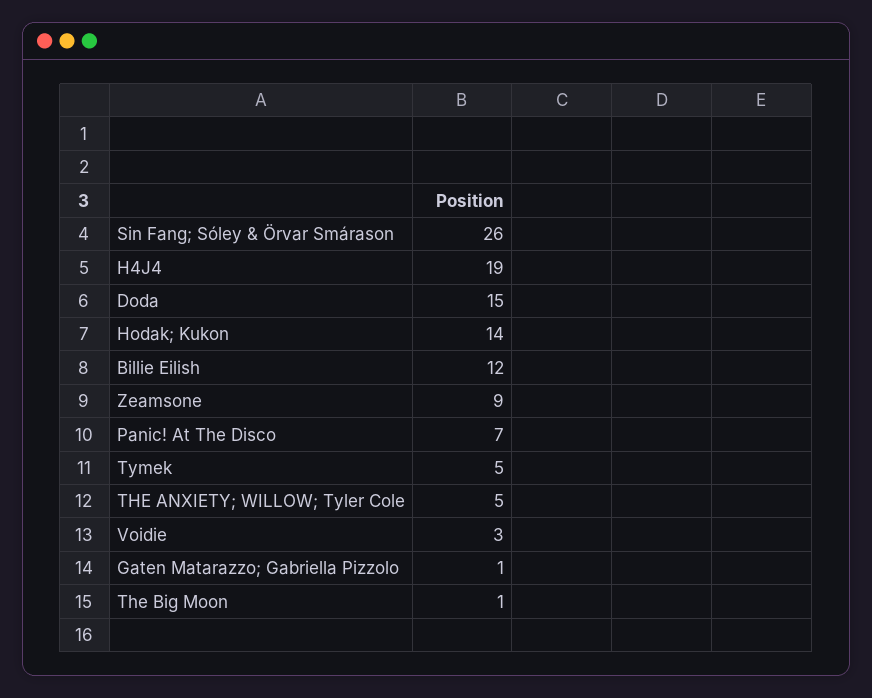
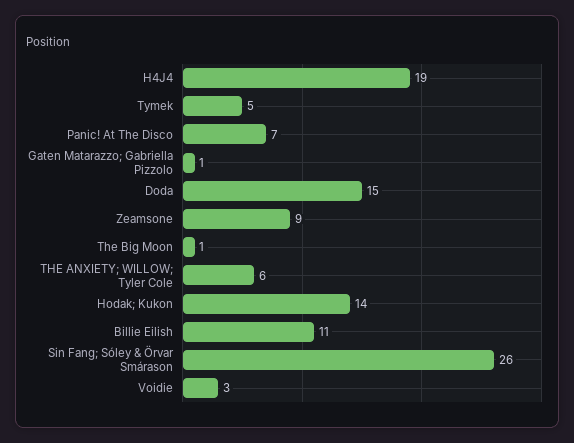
Billie Eilish: 12 -> 11
THE ANXIETY; WILLOW; Tyler Cole: 5 -> 6

